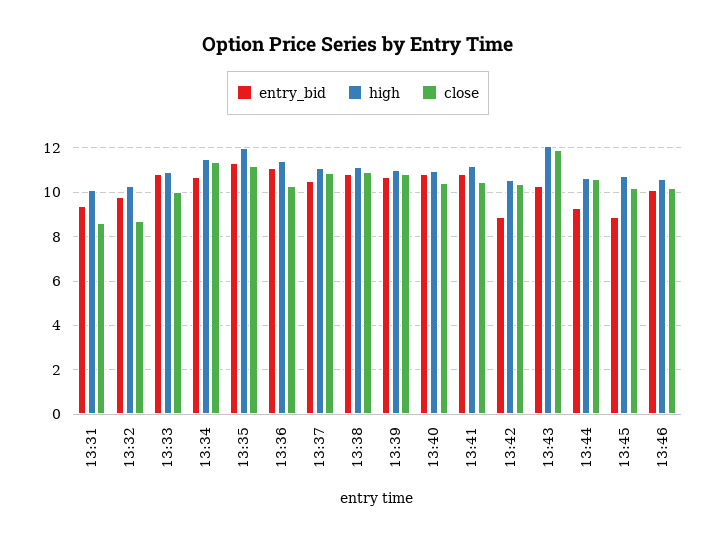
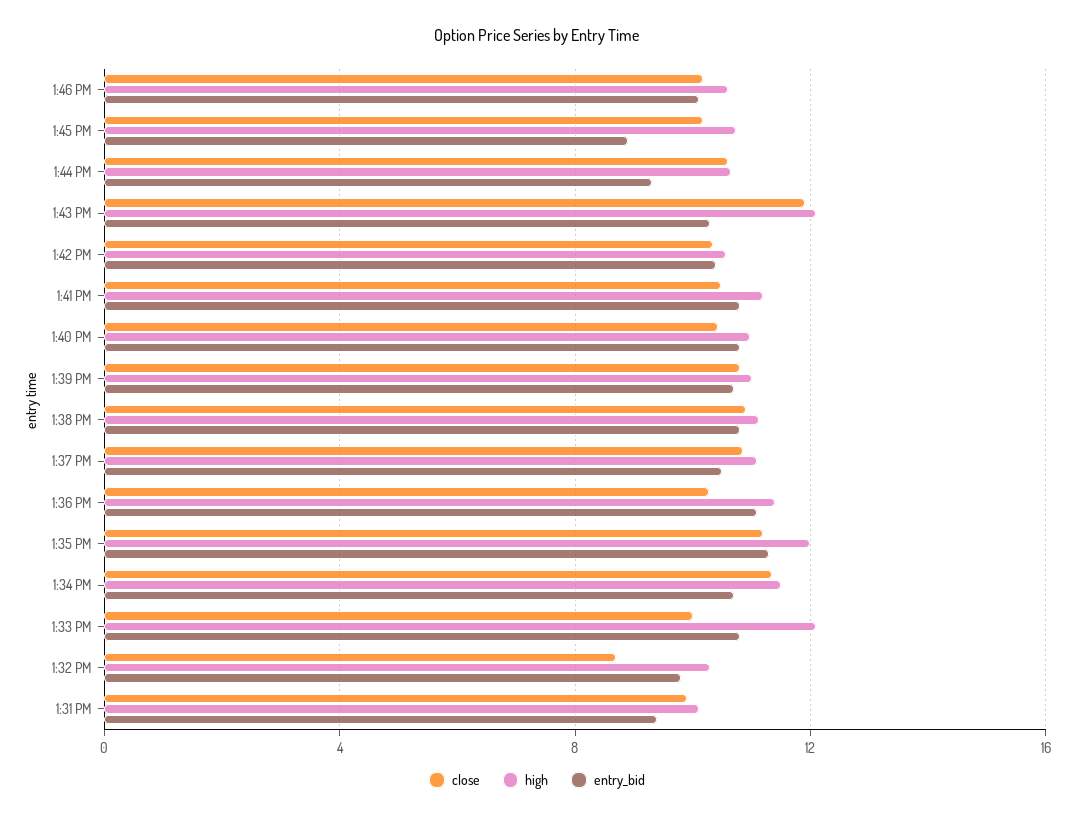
close, 13:31: 8.5 -> 10
high, 13:33: 11 -> 12
entry_bid, 13:42: 9 -> 10.5

